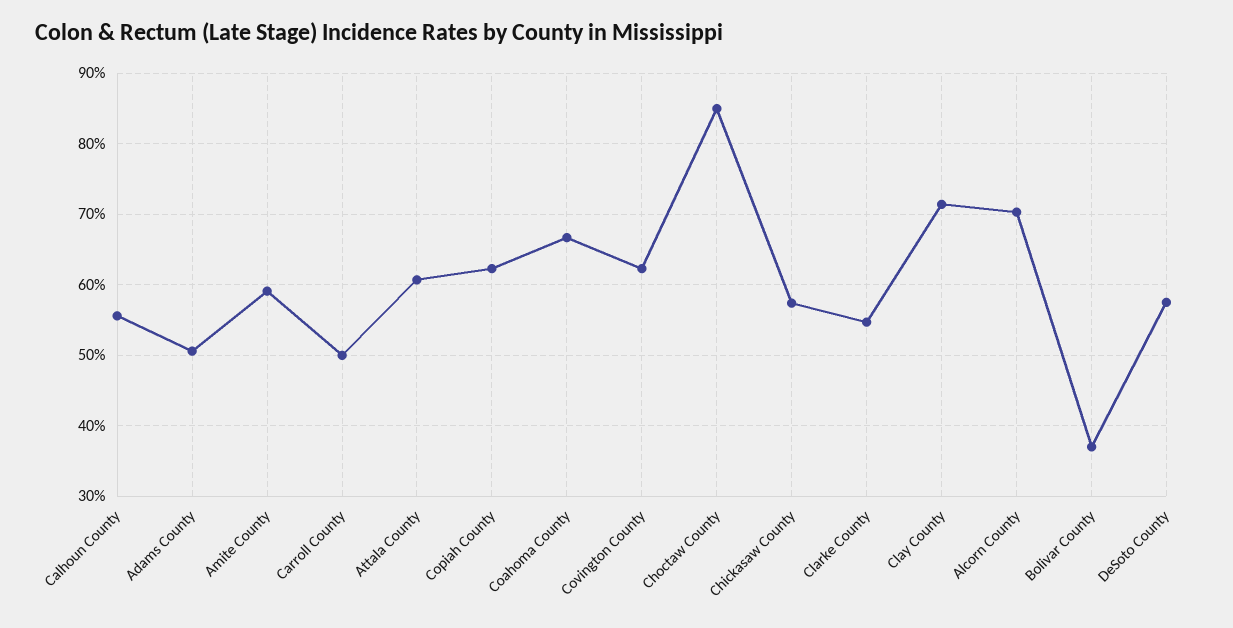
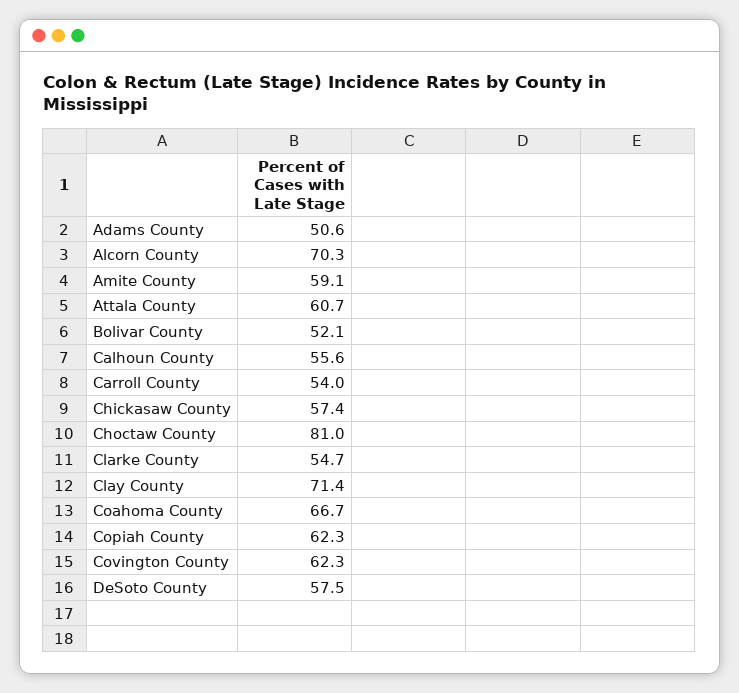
Carroll County: 50 -> 54
Choctaw County: 85 -> 81
Bolivar County: 37 -> 52.1

